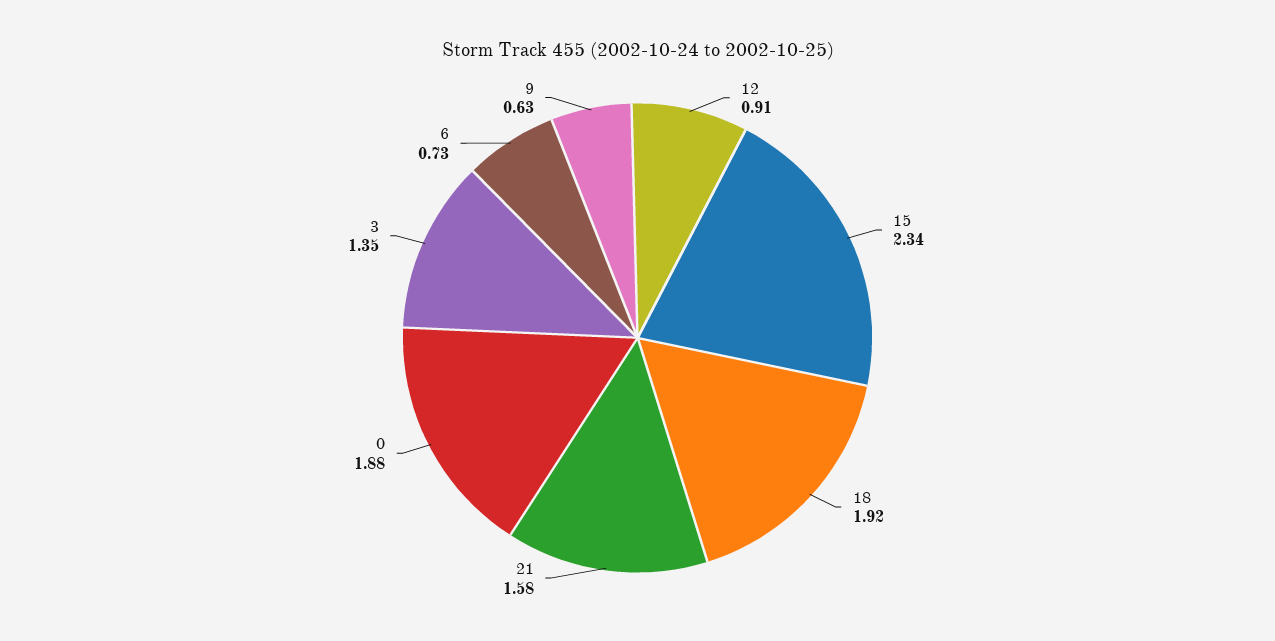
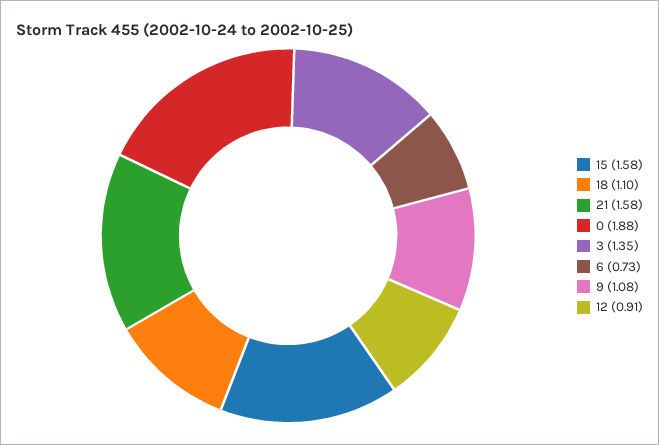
15: 2.34 -> 1.58
18: 1.92 -> 1.1
9: 0.63 -> 1.08

